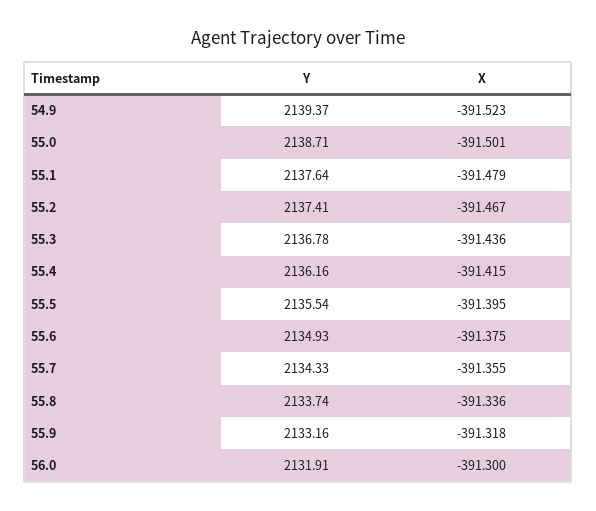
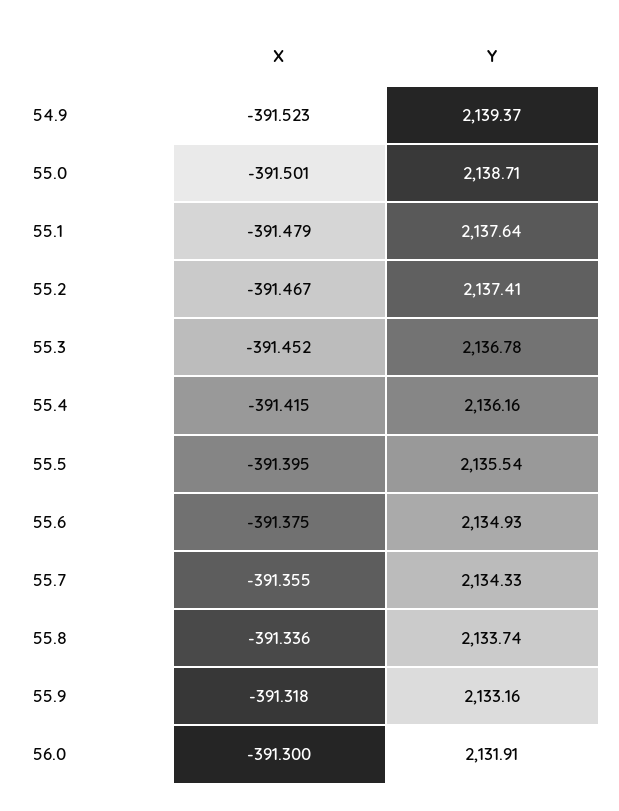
X, 55.3: -391.436 -> -391.452

